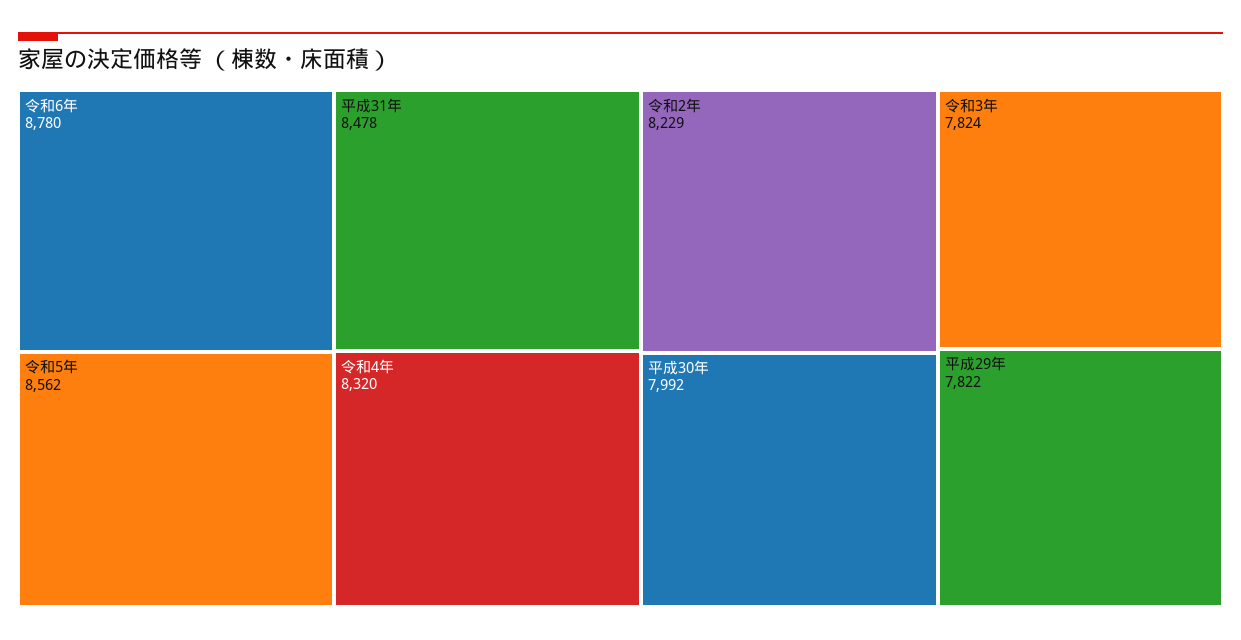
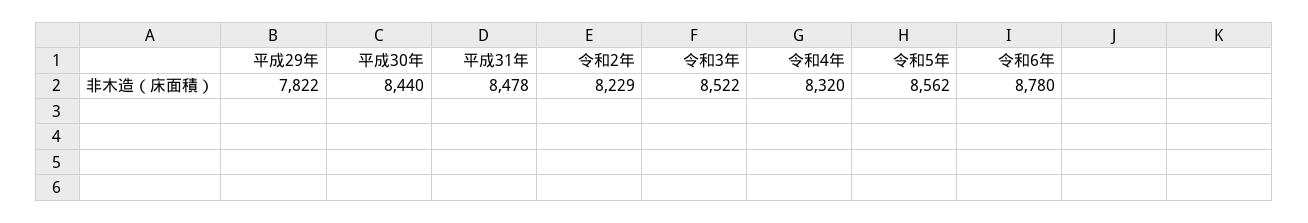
平成30年: 7992 -> 8440
令和3年: 7824 -> 8522

